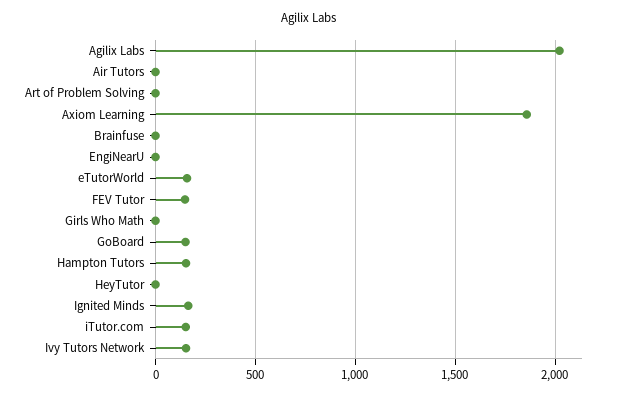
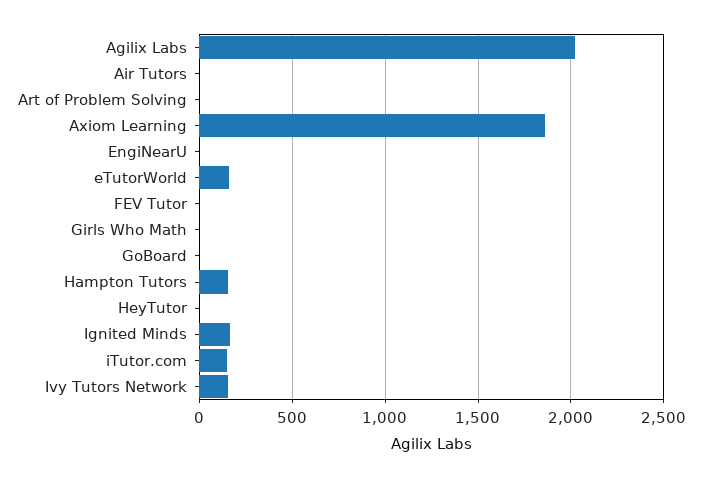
Brainfuse: 0 -> none
FEV Tutor: 150 -> 0
GoBoard: 150 -> 0

